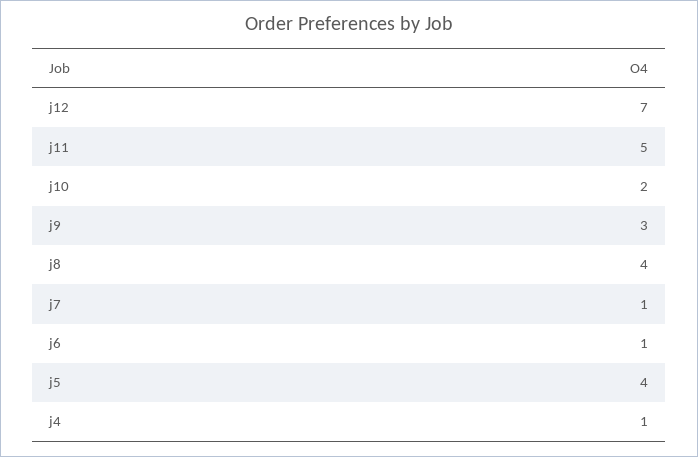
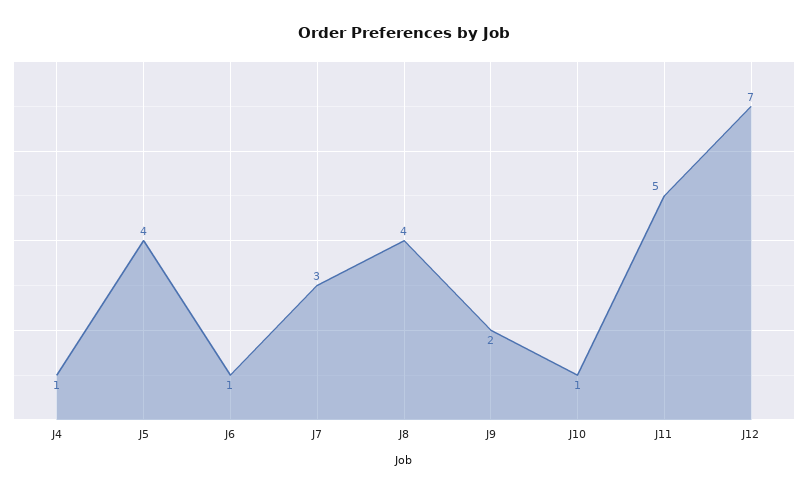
j10: 2 -> 1
j9: 3 -> 2
j7: 1 -> 3

